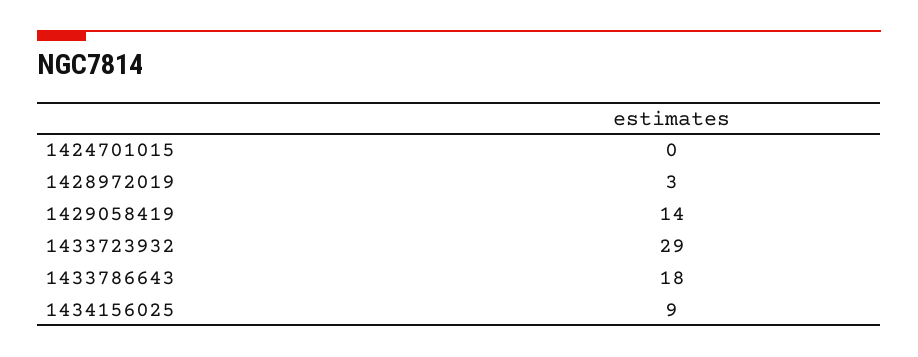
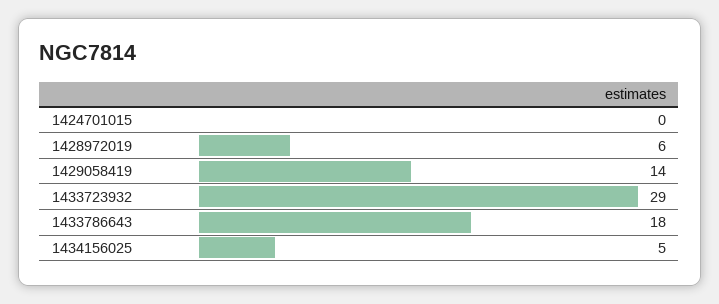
1428972019: 3 -> 6
1434156025: 9 -> 5

